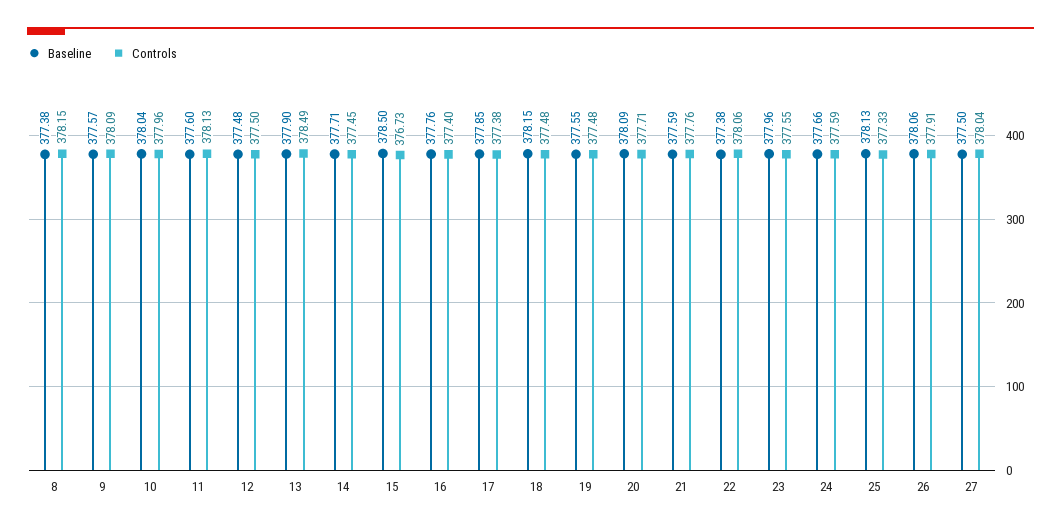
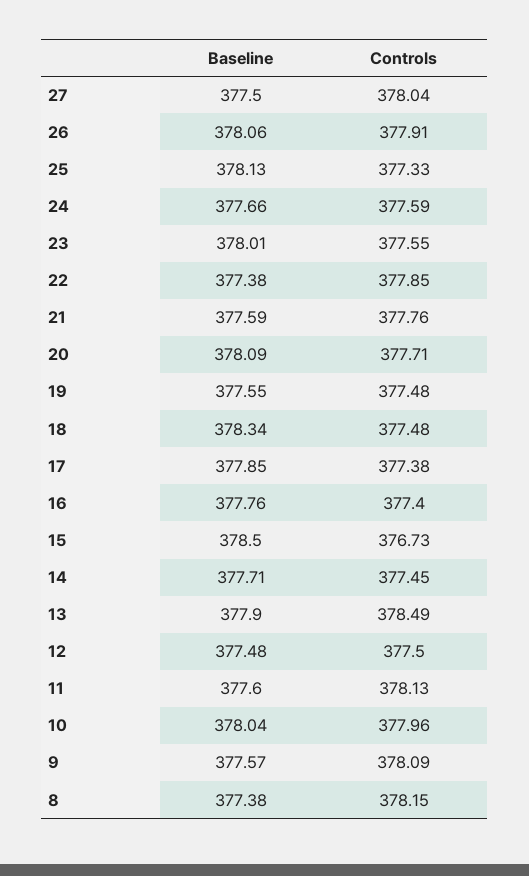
Baseline, 18: 378.15 -> 378.34
Controls, 22: 378.06 -> 377.85
Baseline, 23: 377.96 -> 378.01

